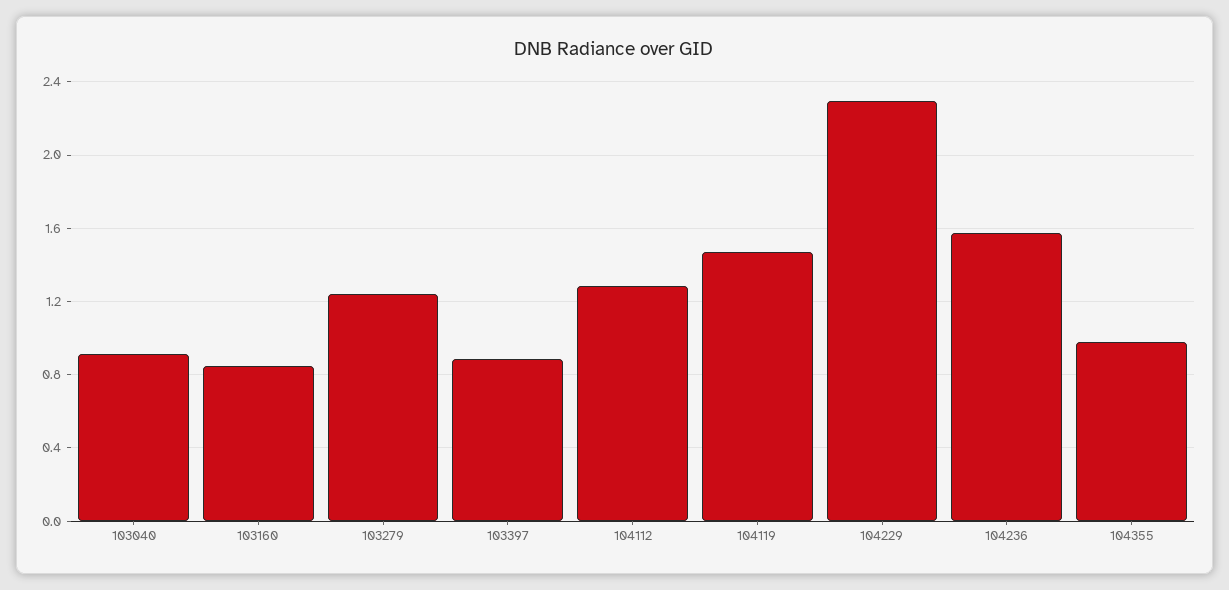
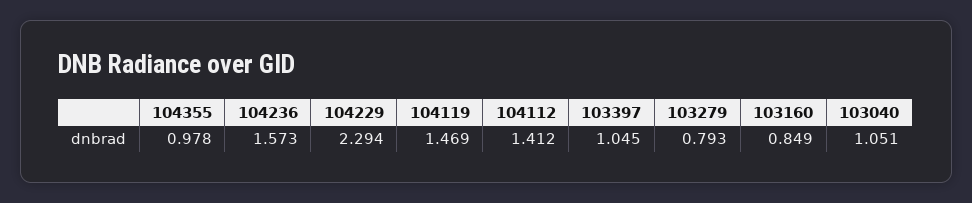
103040: 0.9 -> 1.051
103279: 1.25 -> 0.793
103397: 0.9 -> 1.045
104112: 1.3 -> 1.412

